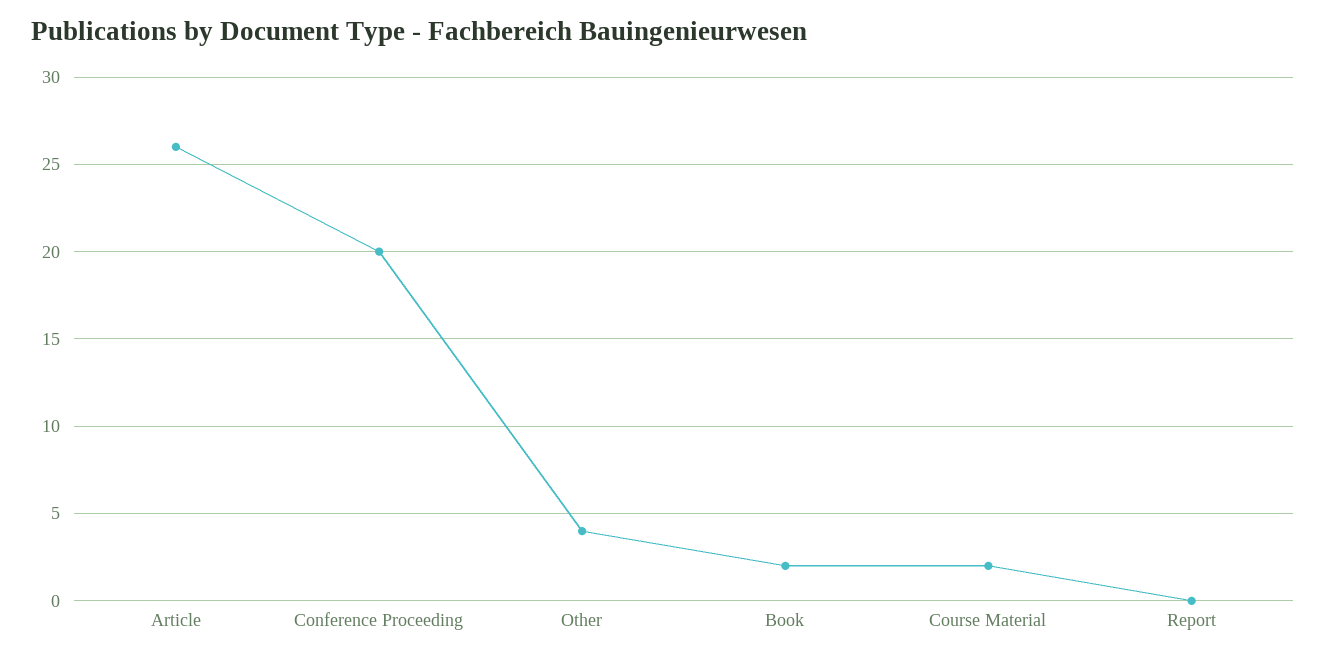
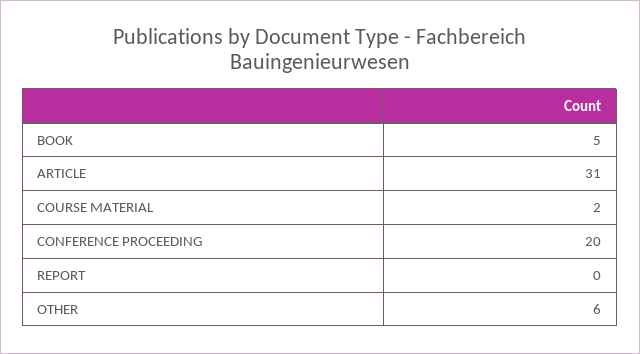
Article: 26 -> 31
Other: 4 -> 6
Book: 2 -> 5

